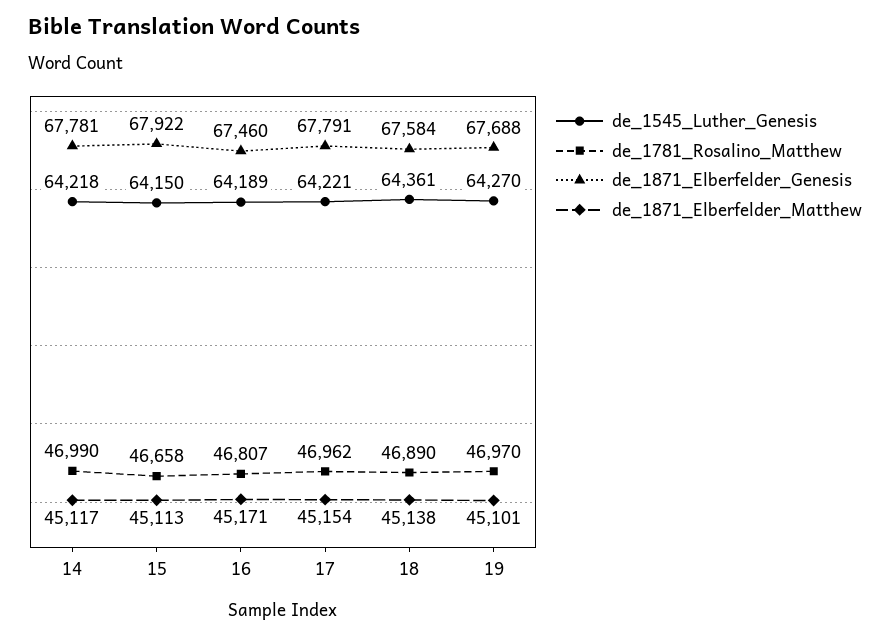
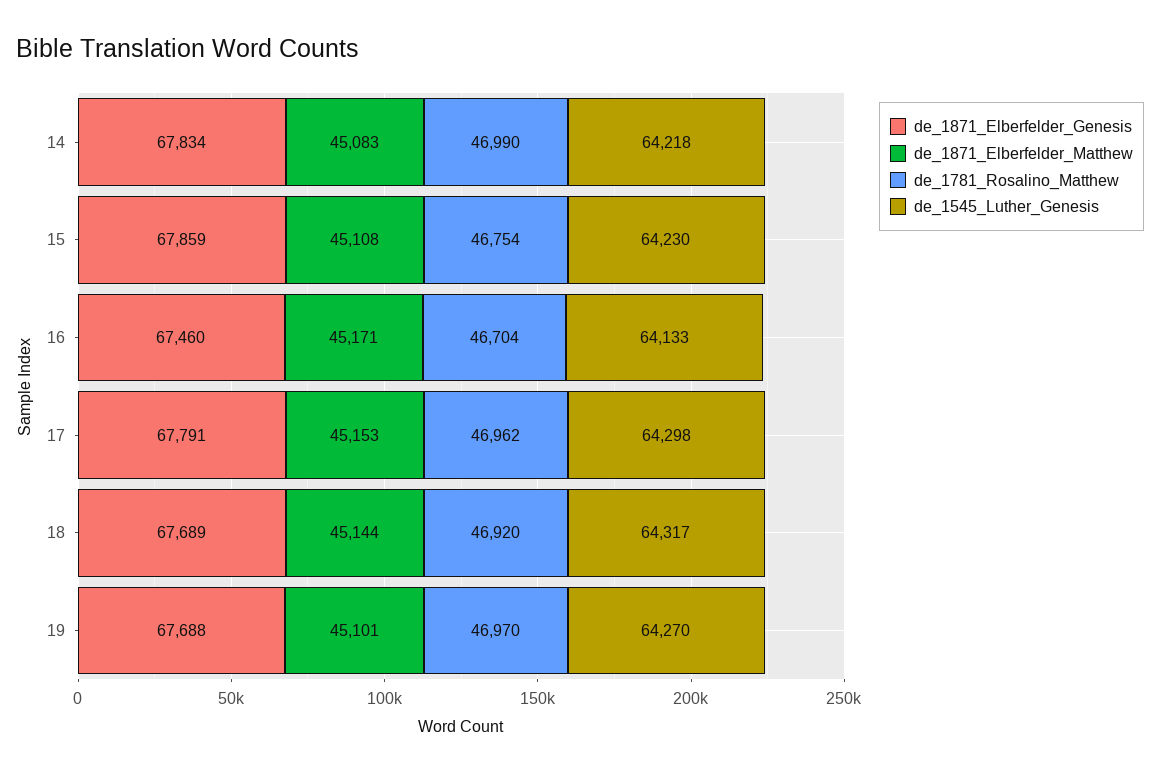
de_1871_Elberfelder_Genesis, 14: 67781 -> 67834
de_1871_Elberfelder_Matthew, 14: 45117 -> 45083
de_1545_Luther_Genesis, 15: 64150 -> 64230
de_1781_Rosalino_Matthew, 15: 46658 -> 46754
de_1871_Elberfelder_Genesis, 15: 67922 -> 67859
de_1871_Elberfelder_Matthew, 15: 45113 -> 45108
de_1545_Luther_Genesis, 16: 64189 -> 64133
de_1781_Rosalino_Matthew, 16: 46807 -> 46704
de_1545_Luther_Genesis, 17: 64221 -> 64298
de_1871_Elberfelder_Matthew, 17: 45154 -> 45153
de_1545_Luther_Genesis, 18: 64361 -> 64317
de_1781_Rosalino_Matthew, 18: 46890 -> 46920
de_1871_Elberfelder_Genesis, 18: 67584 -> 67689
de_1871_Elberfelder_Matthew, 18: 45138 -> 45144

